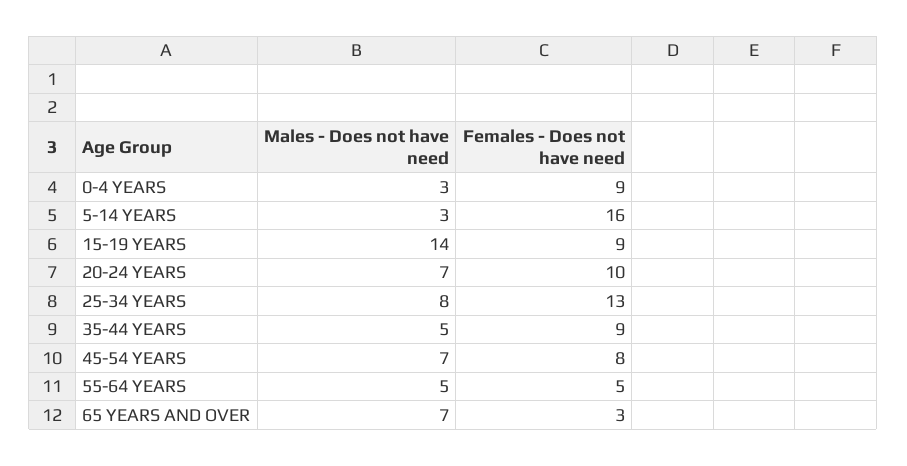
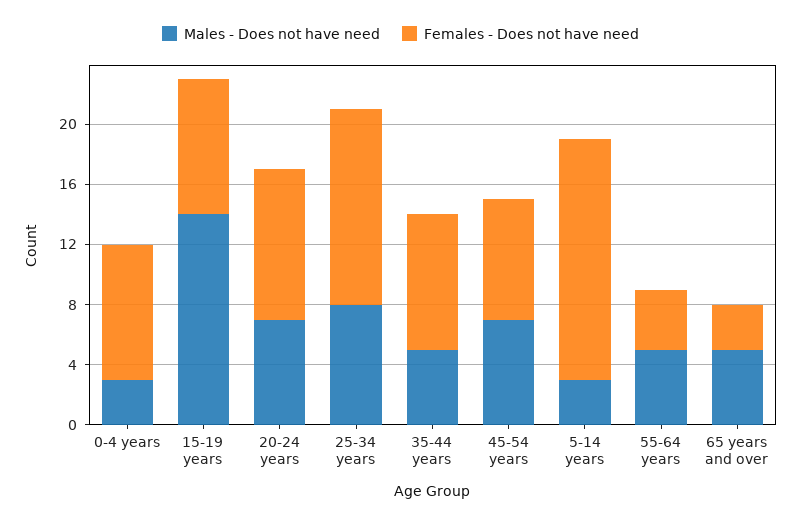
Females - Does not have need, 55-64 YEARS: 5 -> 4
Males - Does not have need, 65 YEARS AND OVER: 7 -> 5

